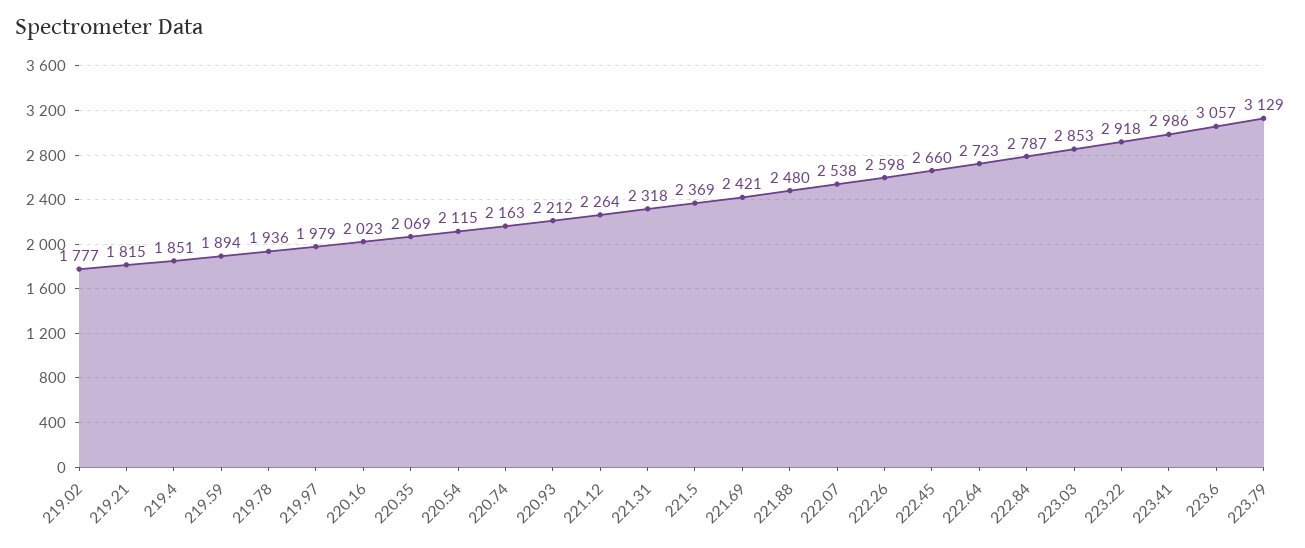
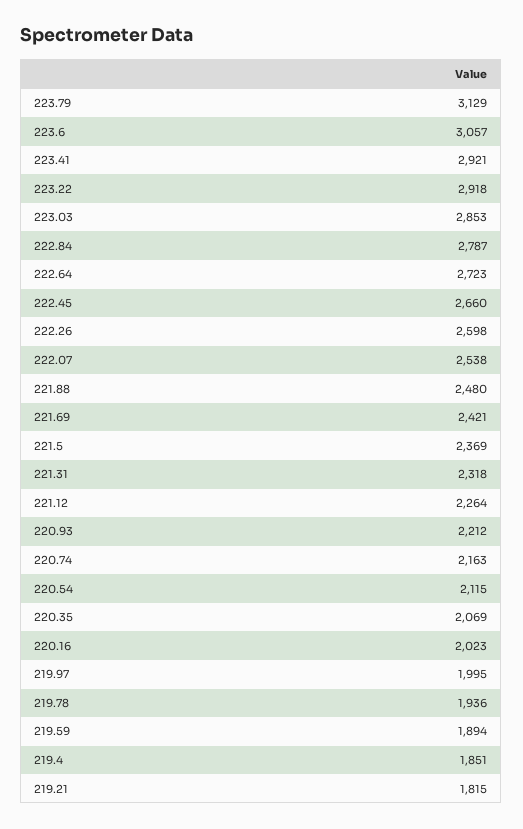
219.02: 1777 -> none
219.97: 1979 -> 1995
223.41: 2986 -> 2921

